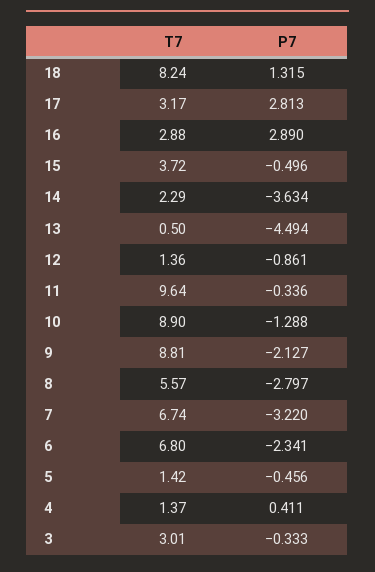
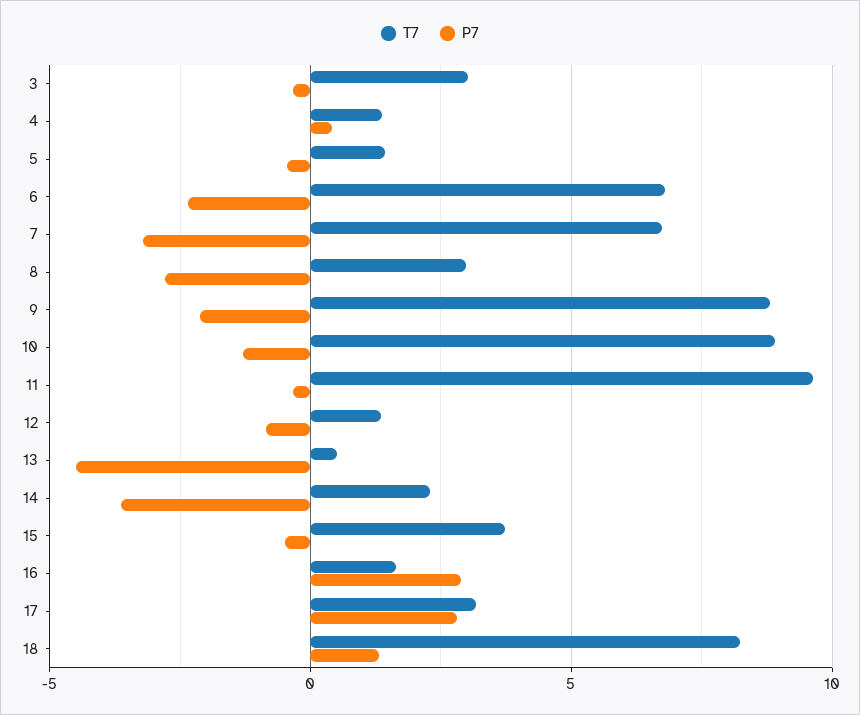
T7, 16: 2.88 -> 1.5
T7, 8: 5.57 -> 3

